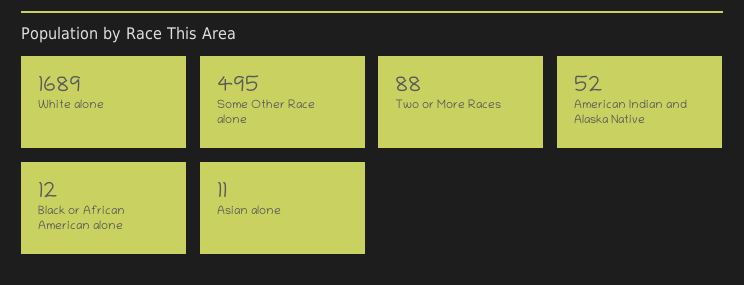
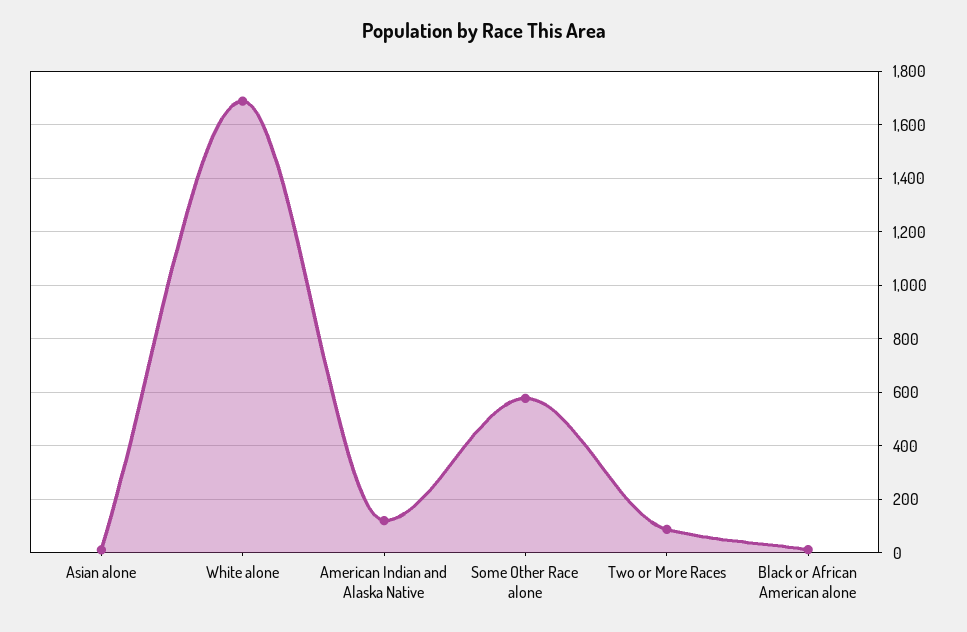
Some Other Race alone: 495 -> 575
American Indian and Alaska Native: 52 -> 125

